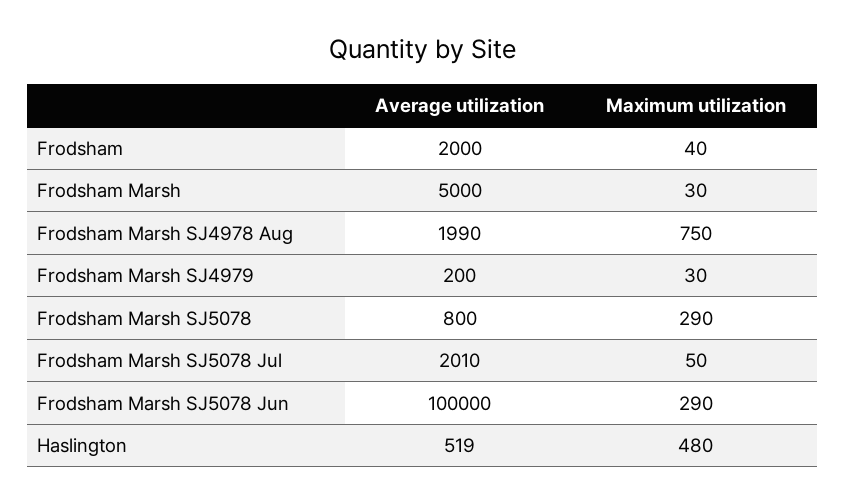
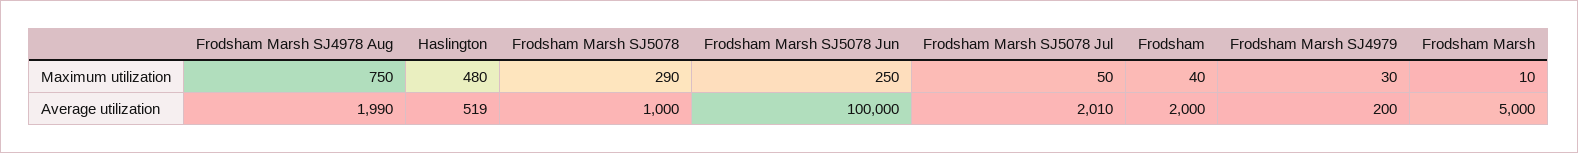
Maximum utilization, Frodsham Marsh: 30 -> 10
Average utilization, Frodsham Marsh SJ5078: 800 -> 1000
Maximum utilization, Frodsham Marsh SJ5078 Jun: 290 -> 250

